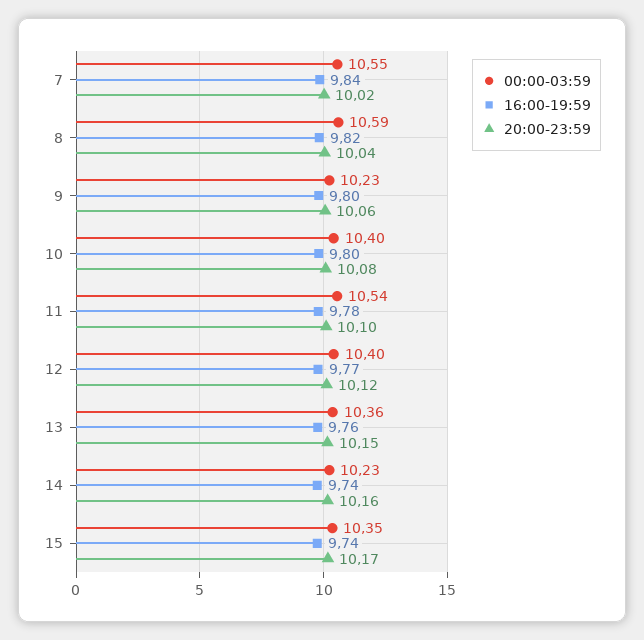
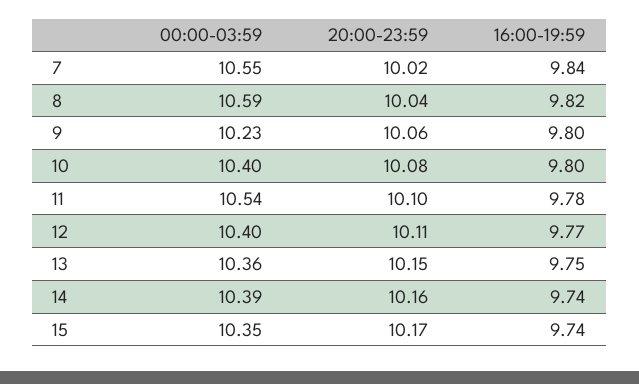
20:00-23:59, 12: 10.12 -> 10.11
16:00-19:59, 13: 9.76 -> 9.75
00:00-03:59, 14: 10.23 -> 10.39

